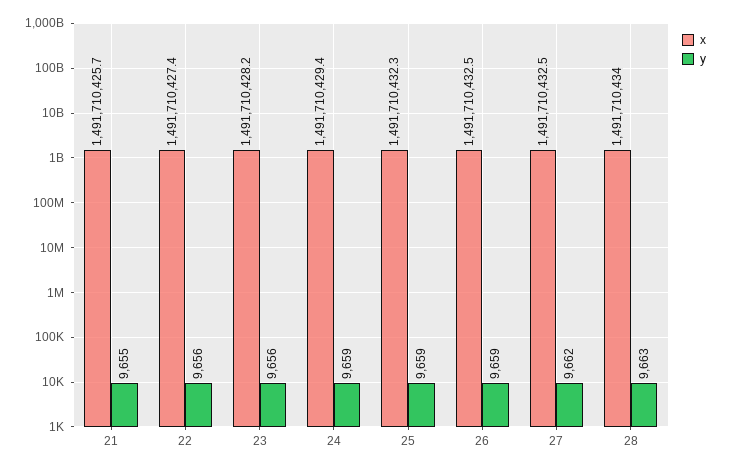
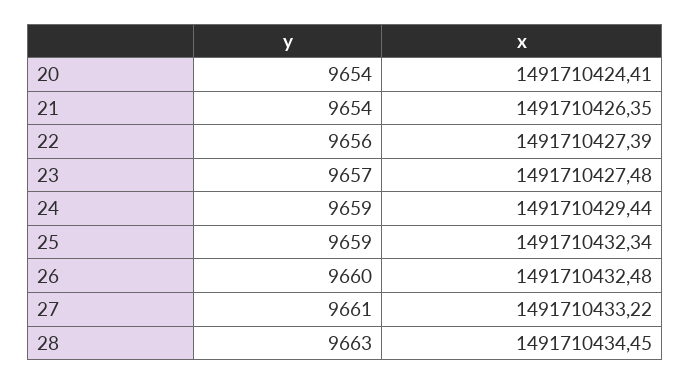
x, 21: 1491710425.7 -> 1491710426.35
y, 21: 9655 -> 9654
x, 23: 1491710428.2 -> 1491710427.48
y, 23: 9656 -> 9657
y, 26: 9659 -> 9660
x, 27: 1491710432.5 -> 1491710433.22
y, 27: 9662 -> 9661
x, 28: 1491710434 -> 1491710434.45
y, 20: none -> 9654
x, 20: none -> 1491710424.41

